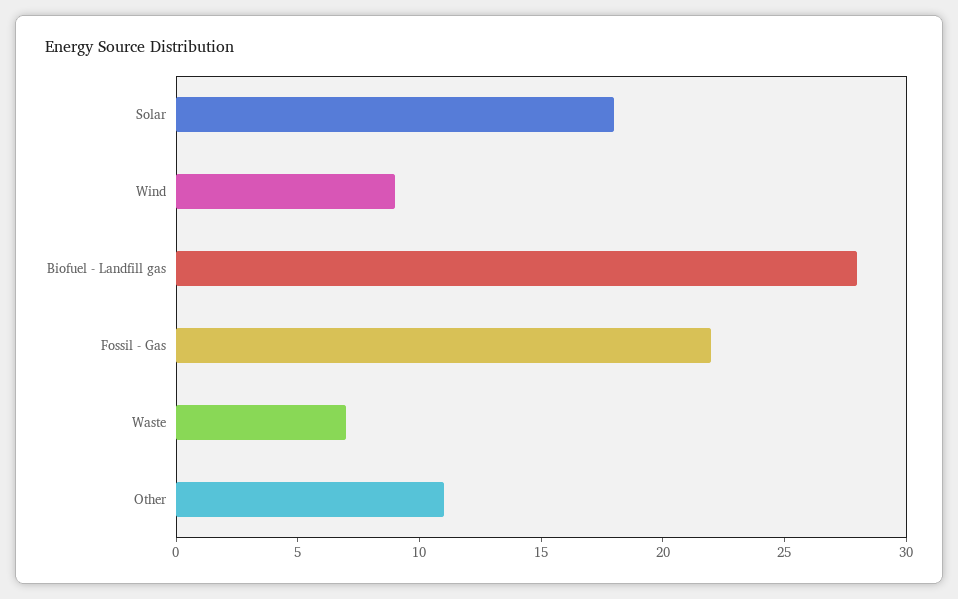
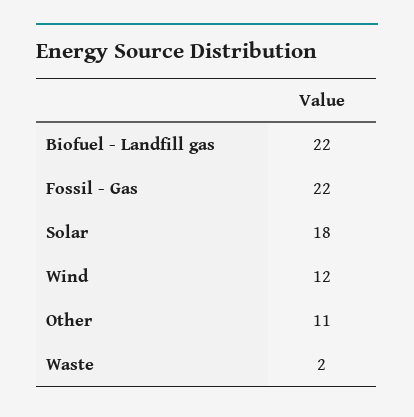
Wind: 9 -> 12
Biofuel - Landfill gas: 28 -> 22
Waste: 7 -> 2

